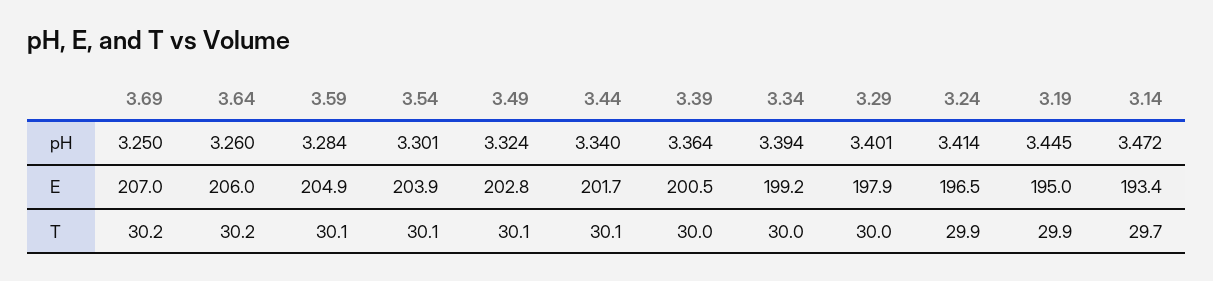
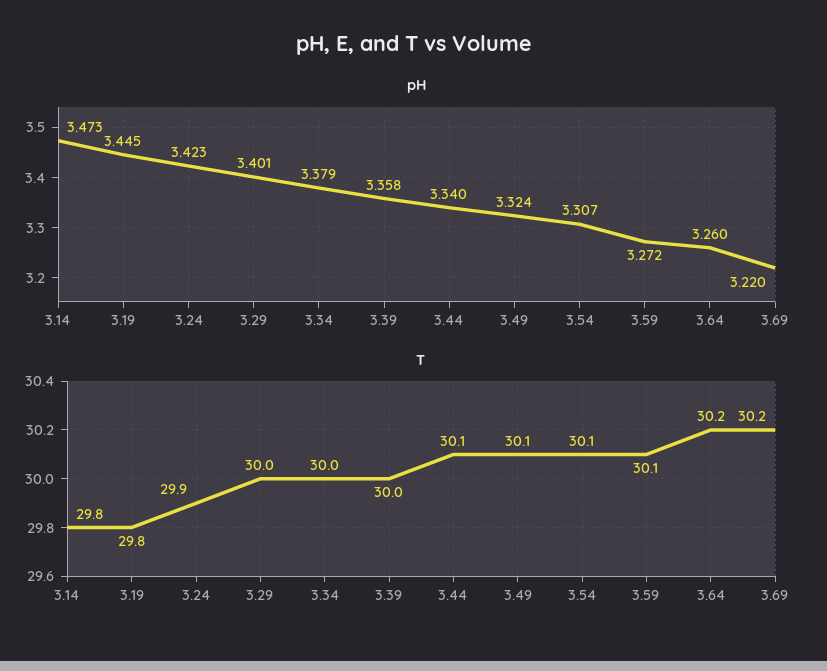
pH, 3.69: 3.25 -> 3.22
pH, 3.59: 3.284 -> 3.272
pH, 3.54: 3.301 -> 3.307
pH, 3.39: 3.364 -> 3.358
pH, 3.34: 3.394 -> 3.379
pH, 3.24: 3.414 -> 3.423
pH, 3.14: 3.472 -> 3.473
E, 3.69: 207 -> none
E, 3.64: 206 -> none
E, 3.59: 204.9 -> none
E, 3.54: 203.9 -> none
E, 3.49: 202.8 -> none
E, 3.44: 201.7 -> none
E, 3.39: 200.5 -> none
E, 3.34: 199.2 -> none
E, 3.29: 197.9 -> none
E, 3.24: 196.5 -> none
E, 3.19: 195 -> none
E, 3.14: 193.4 -> none
T, 3.19: 29.9 -> 29.8
T, 3.14: 29.7 -> 29.8

